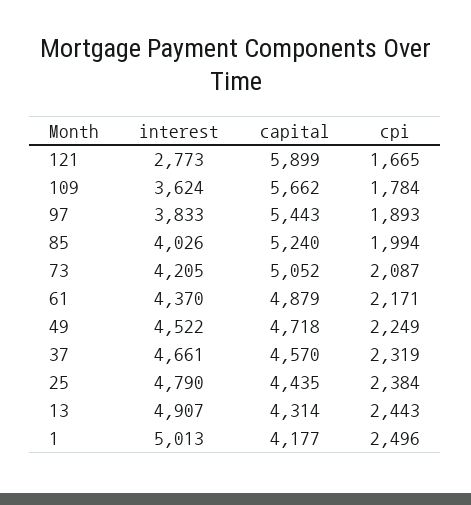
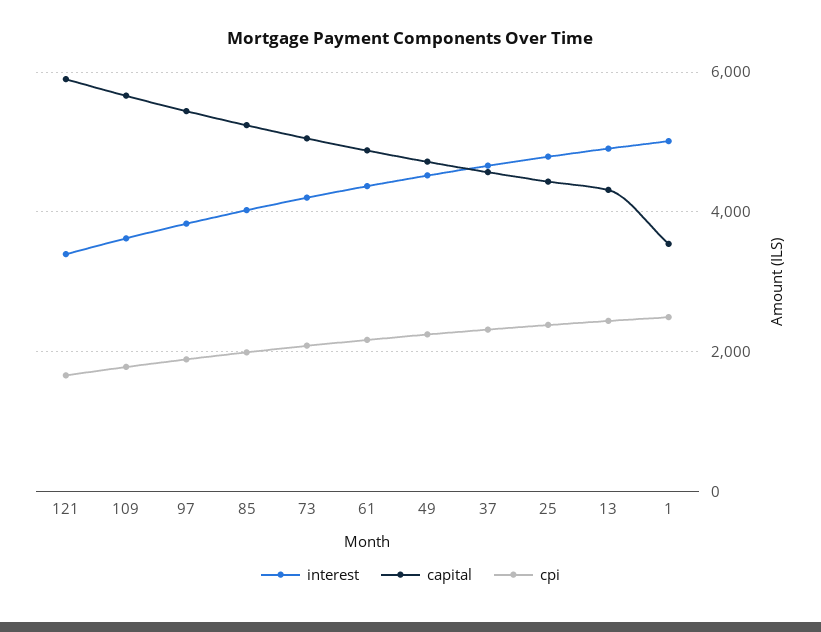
interest, 121: 2773 -> 3400
capital, 1: 4177 -> 3600

